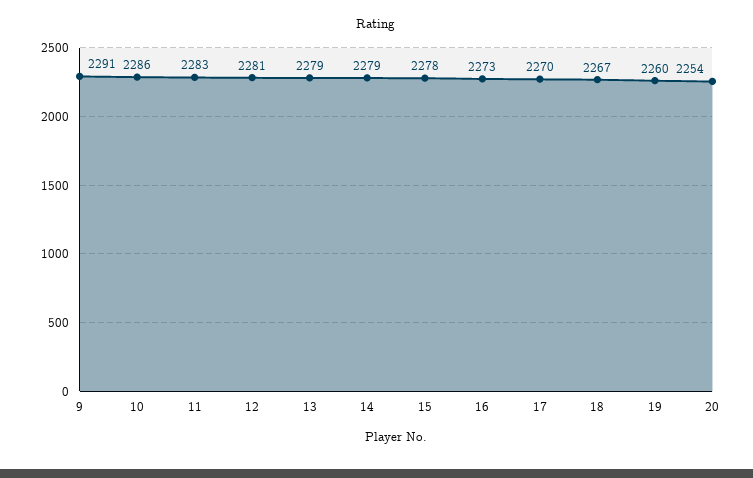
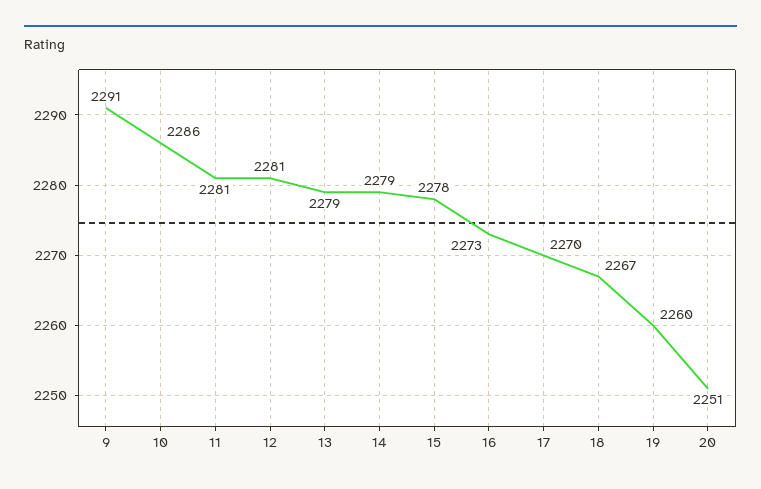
11: 2283 -> 2281
20: 2254 -> 2251

